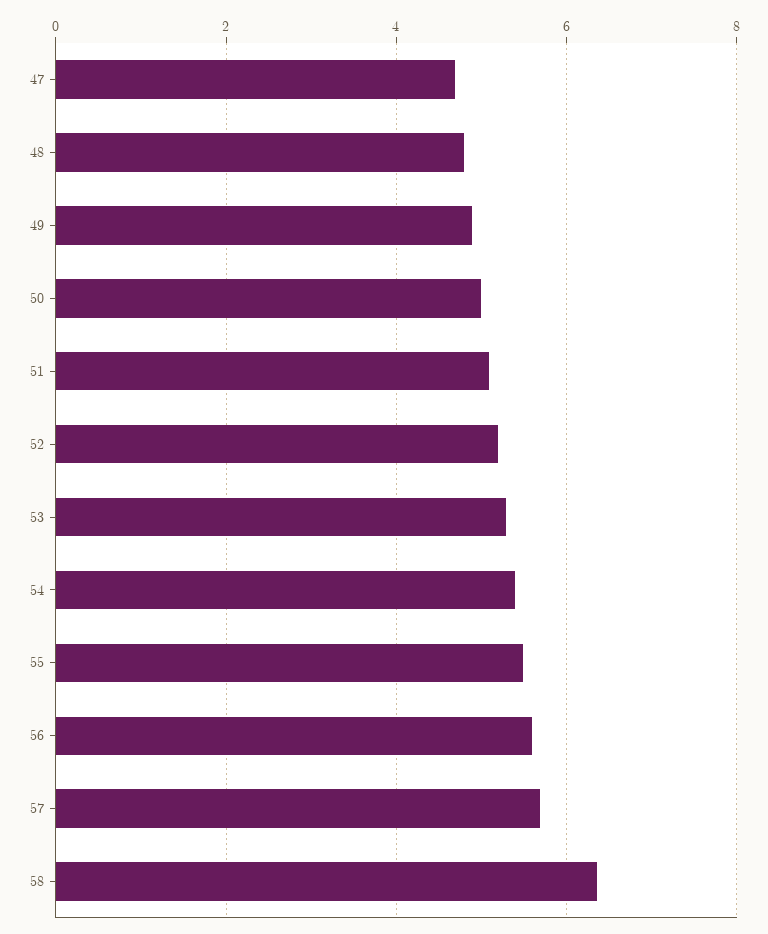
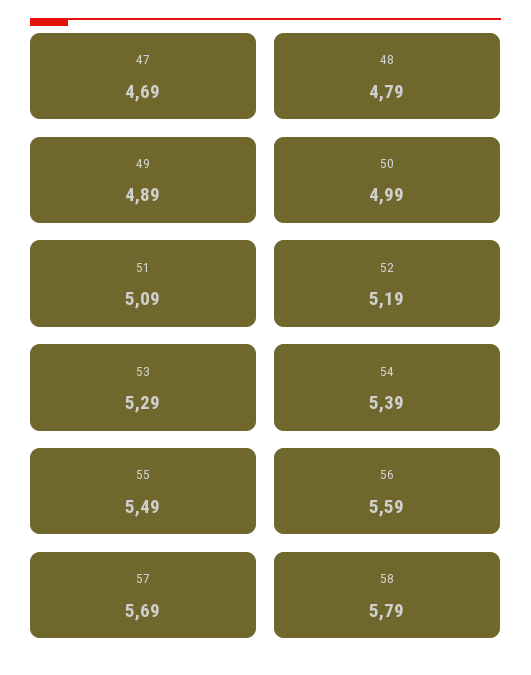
58: 6.4 -> 5.79

